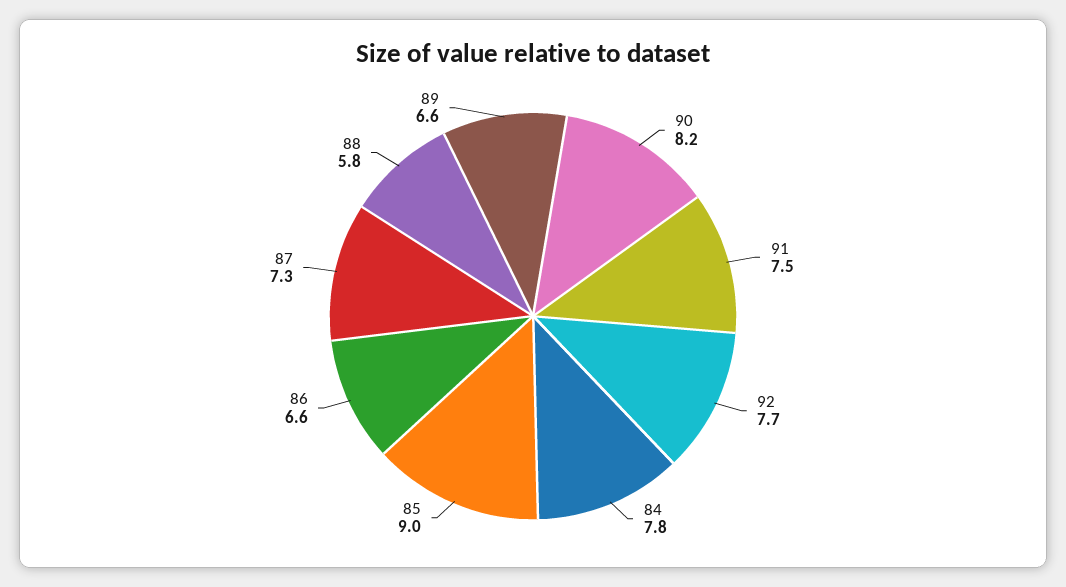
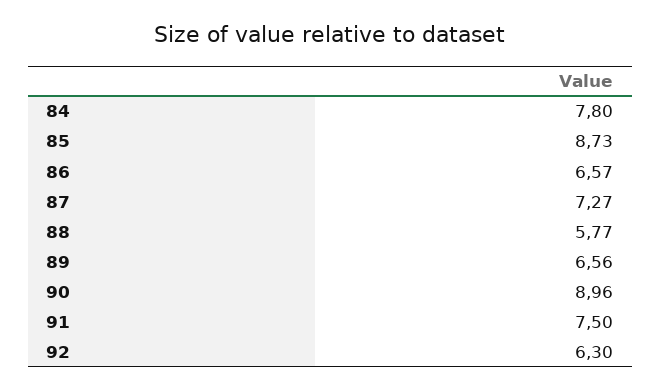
90: 8.2 -> 8.96
92: 7.7 -> 6.3
85: 9 -> 8.73

